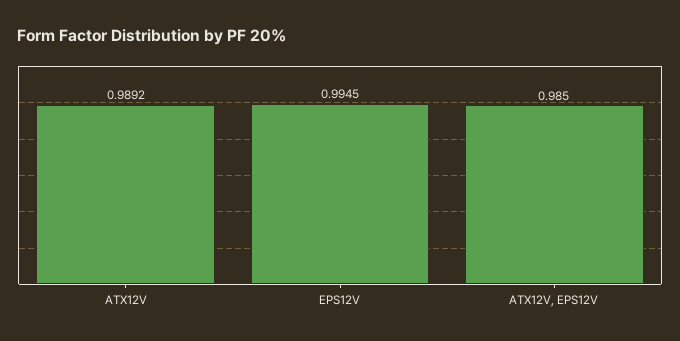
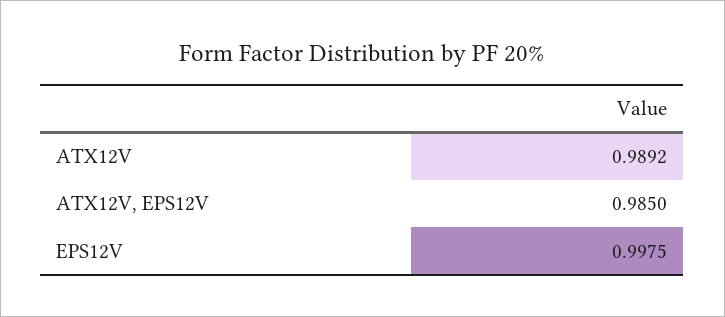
EPS12V: 0.9945 -> 0.9975

